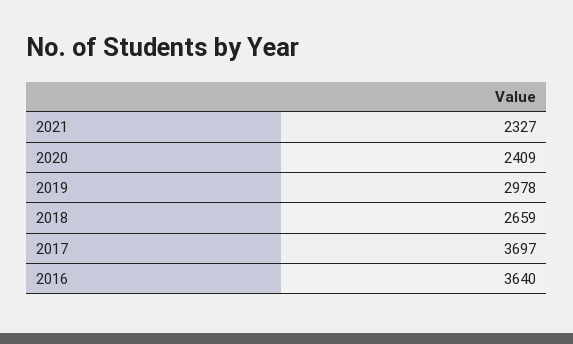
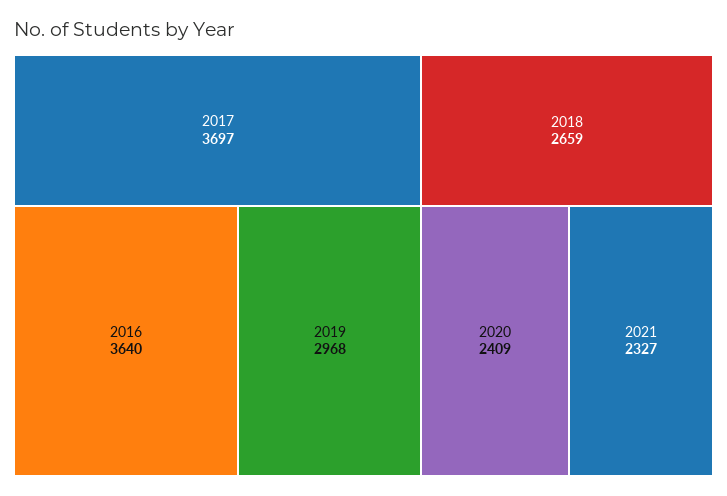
2019: 2978 -> 2968

